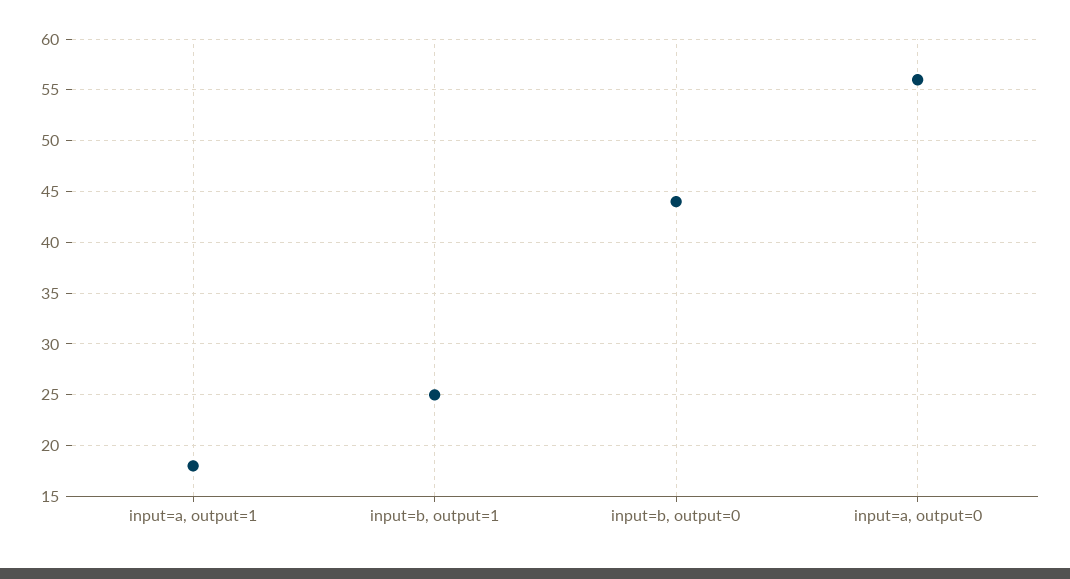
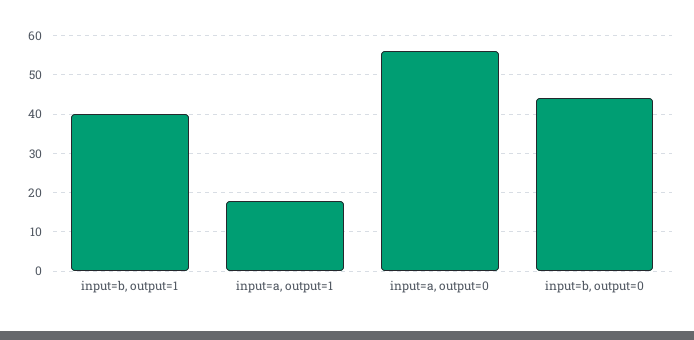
input=b, output=1: 25 -> 40

